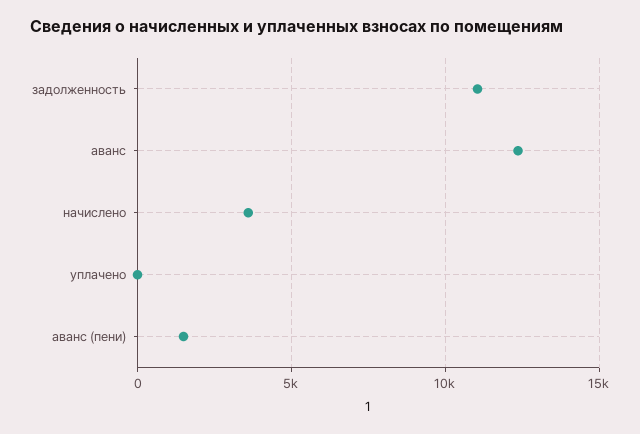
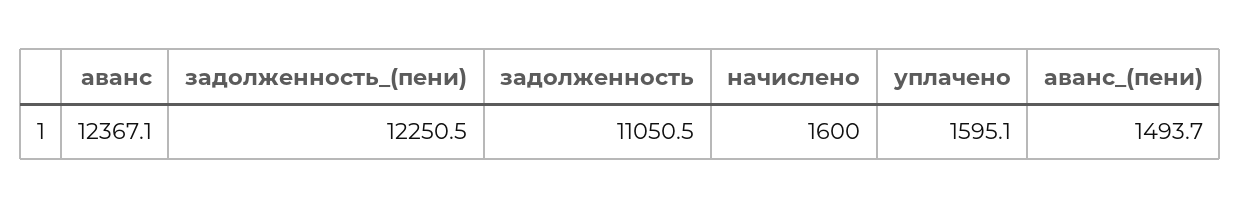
начислено: 3500 -> 1600
уплачено: 0 -> 1595.1
задолженность_(пени): none -> 12250.5

